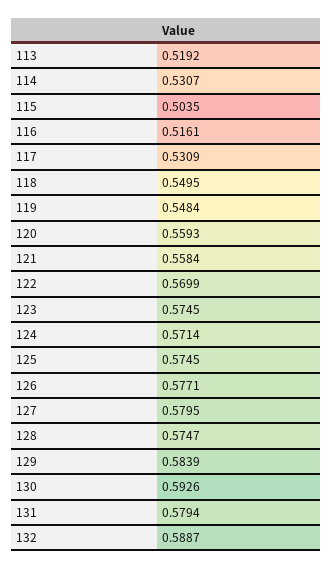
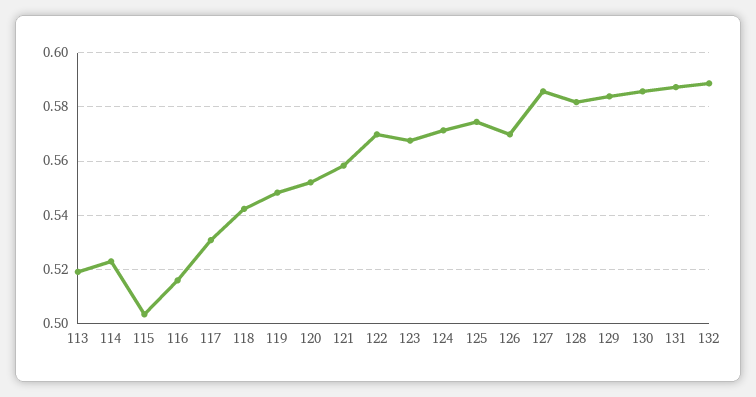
114: 0.5307 -> 0.5225
118: 0.5495 -> 0.5425
120: 0.5593 -> 0.5525
123: 0.5745 -> 0.5675
126: 0.5771 -> 0.57
127: 0.5795 -> 0.585
128: 0.5747 -> 0.5825
130: 0.5926 -> 0.585
131: 0.5794 -> 0.5875

